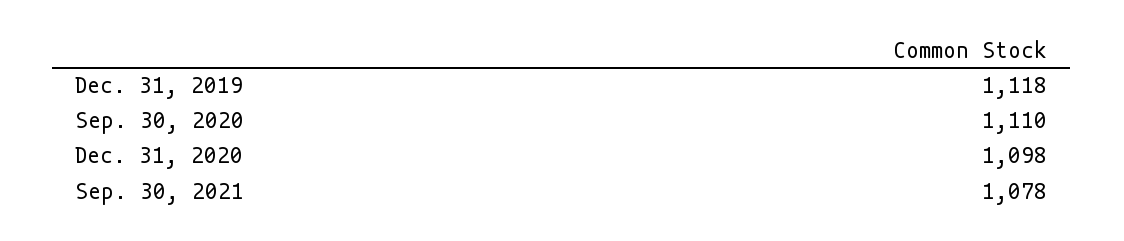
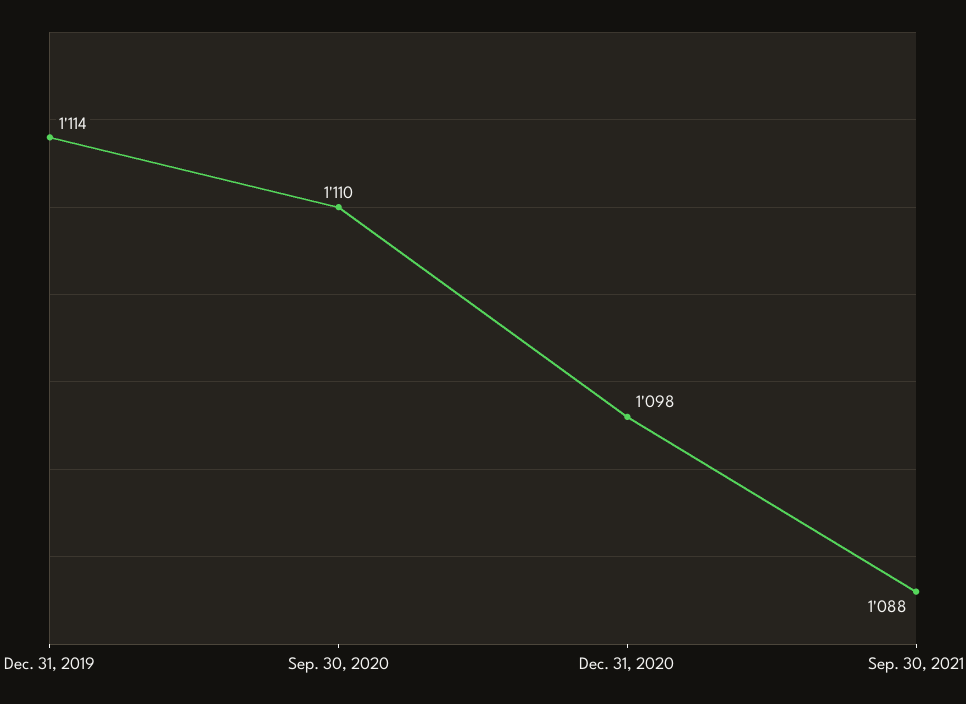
Dec. 31, 2019: 1118 -> 1114
Sep. 30, 2021: 1078 -> 1088

